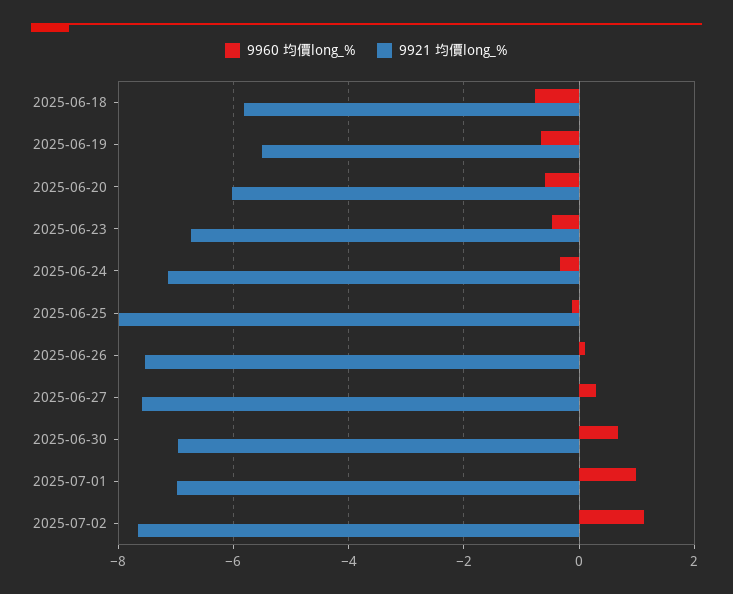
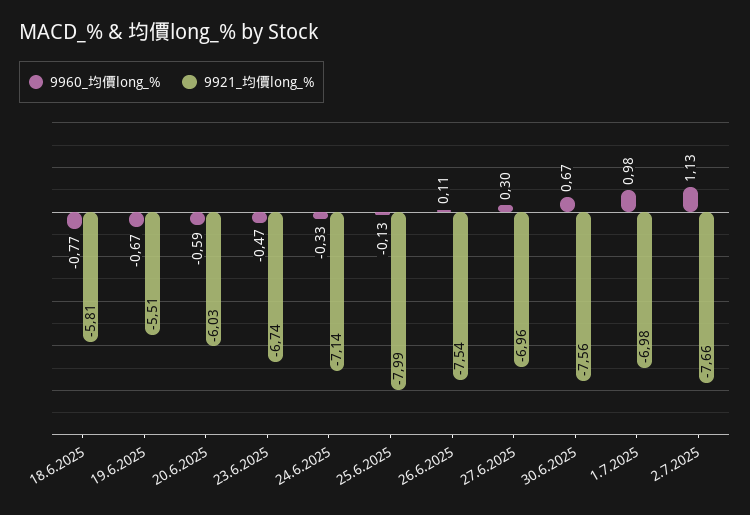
9921 均價long_%, 2025-06-27: -7.6 -> -6.96
9921 均價long_%, 2025-06-30: -7 -> -7.56

